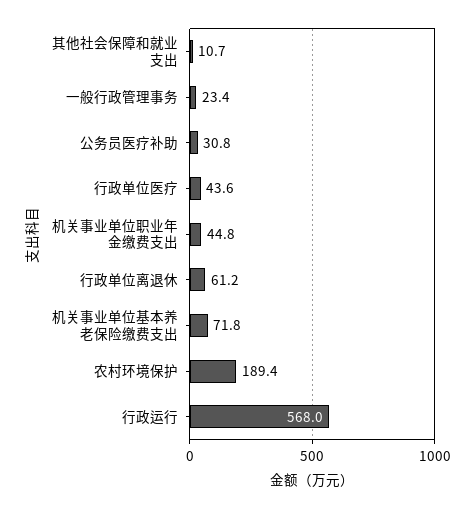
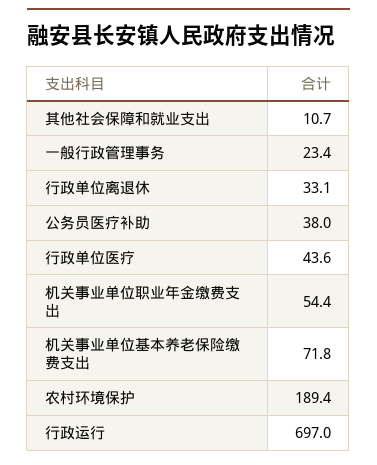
公务员医疗补助: 30.8 -> 38
机关事业单位职业年金缴费支出: 44.8 -> 54.4
行政单位离退休: 61.2 -> 33.1
行政运行: 568 -> 697

